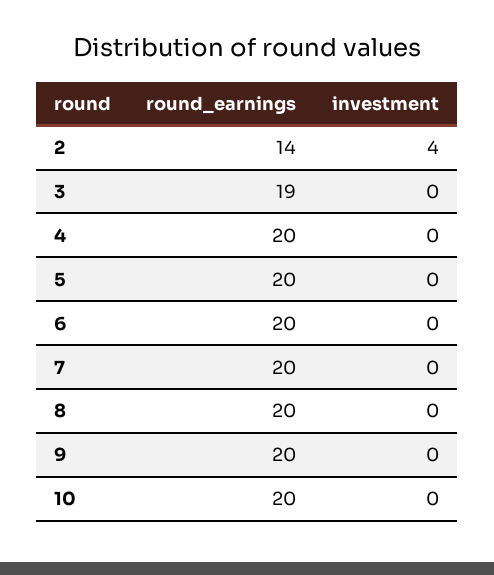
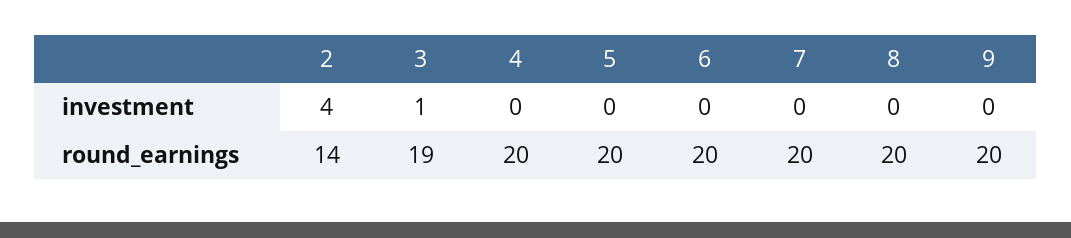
investment, 3: 0 -> 1
round_earnings, 10: 20 -> none
investment, 10: 0 -> none

